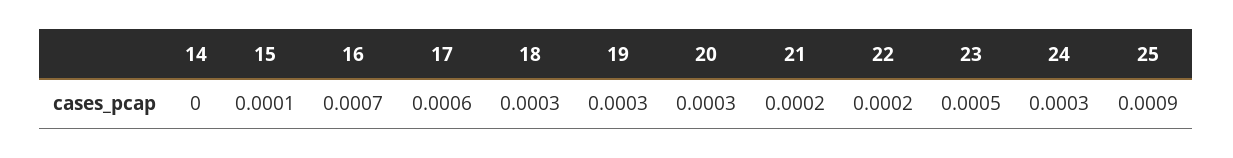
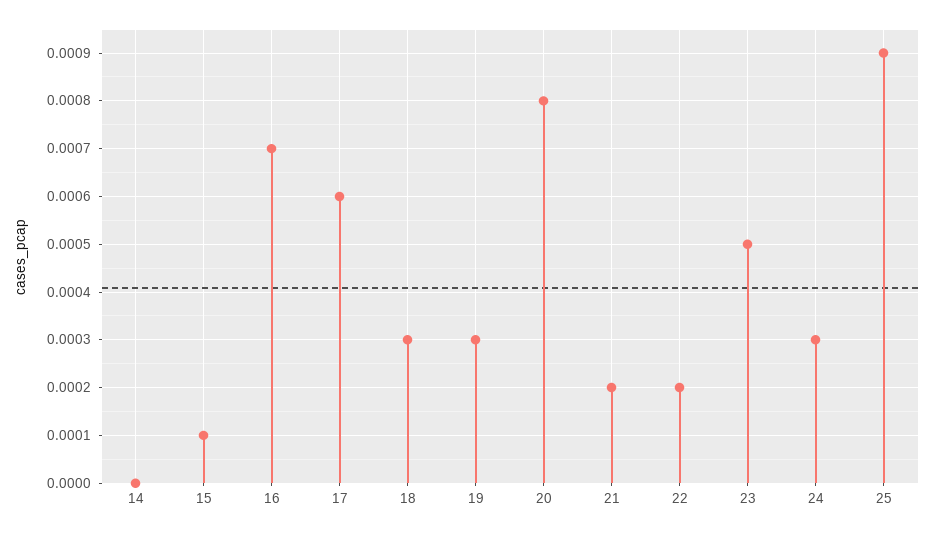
20: 0.0003 -> 0.0008

